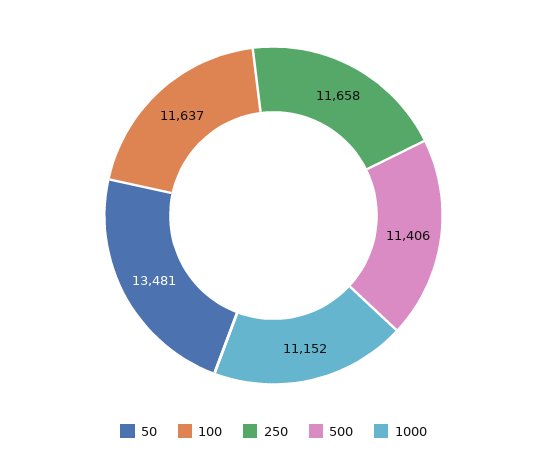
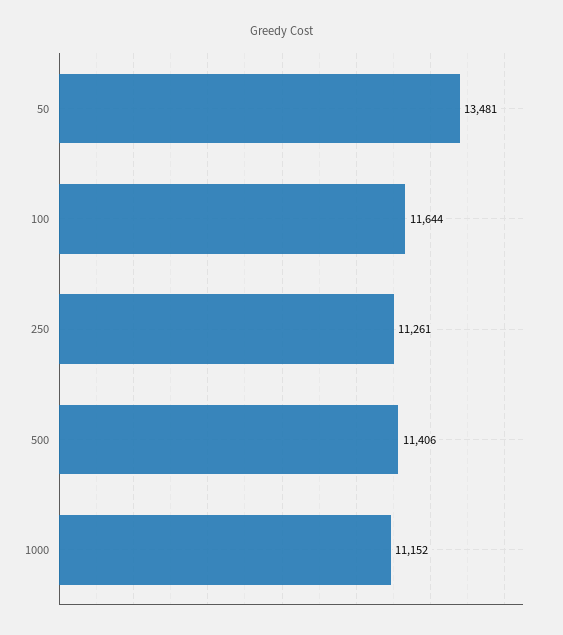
100: 11637 -> 11644
250: 11658 -> 11261

